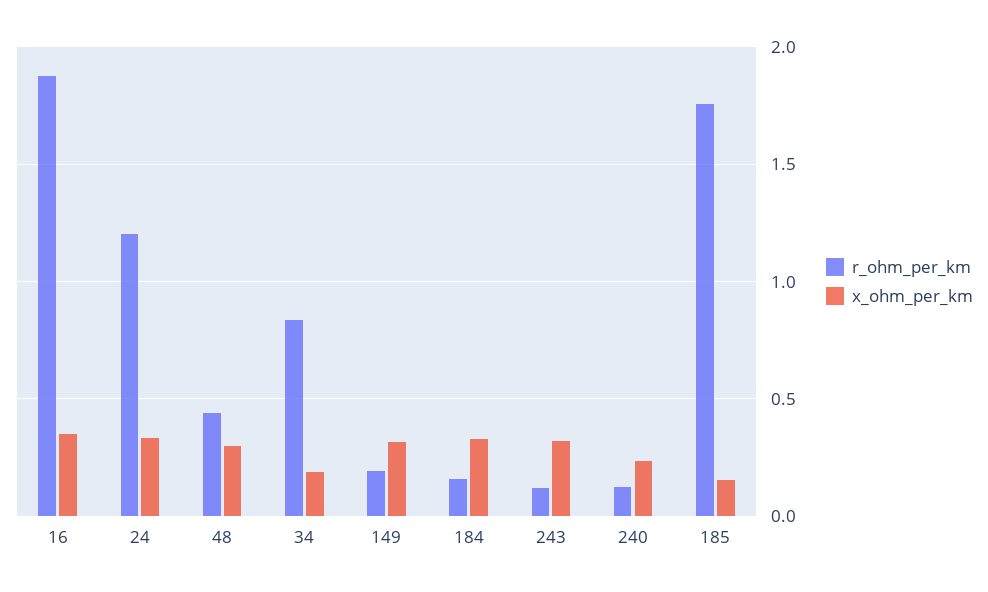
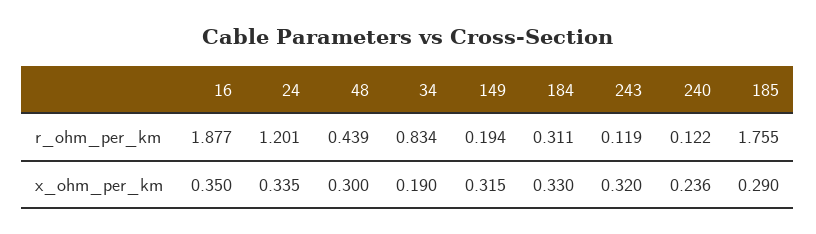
r_ohm_per_km, 184: 0.15 -> 0.311
x_ohm_per_km, 185: 0.15 -> 0.29

